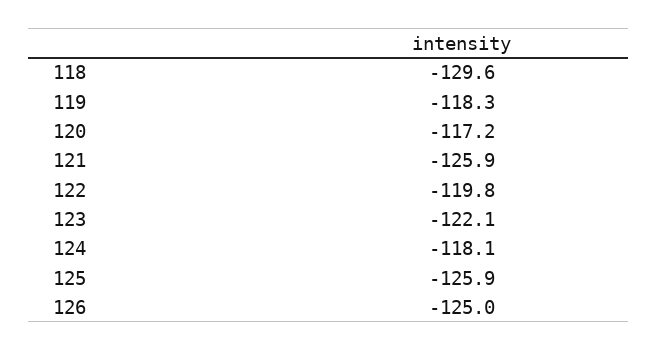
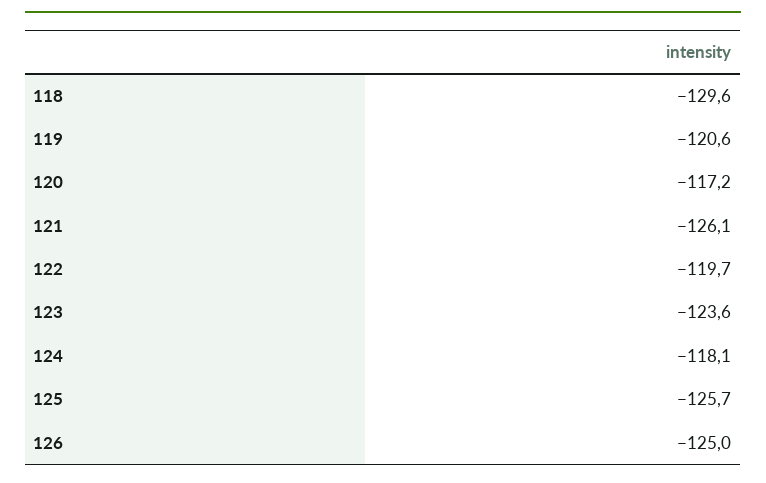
119: -118.3 -> -120.6
121: -125.9 -> -126.1
122: -119.8 -> -119.7
123: -122.1 -> -123.6
125: -125.9 -> -125.7

